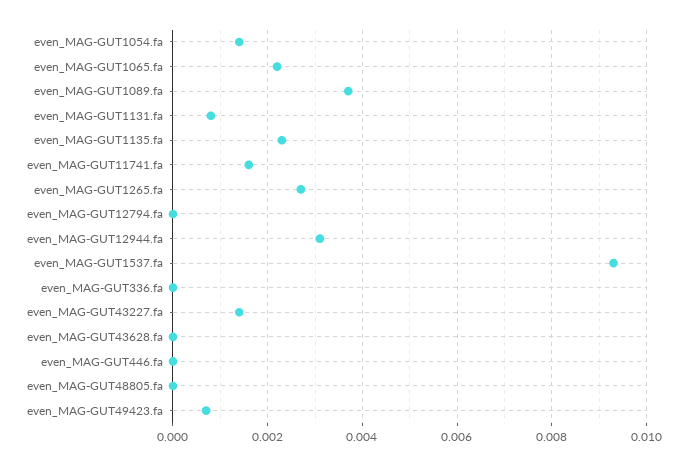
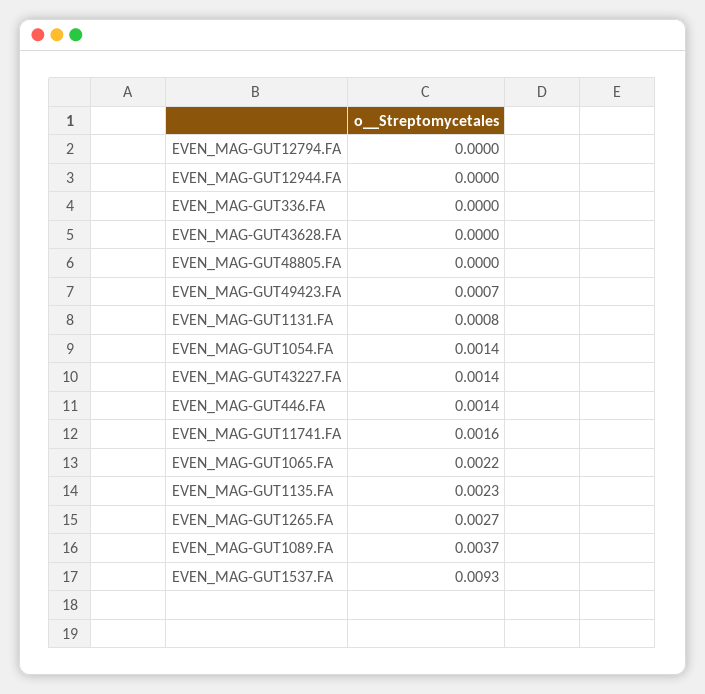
even_MAG-GUT12944.fa: 0.003 -> 0
even_MAG-GUT446.fa: 0 -> 0.0014

